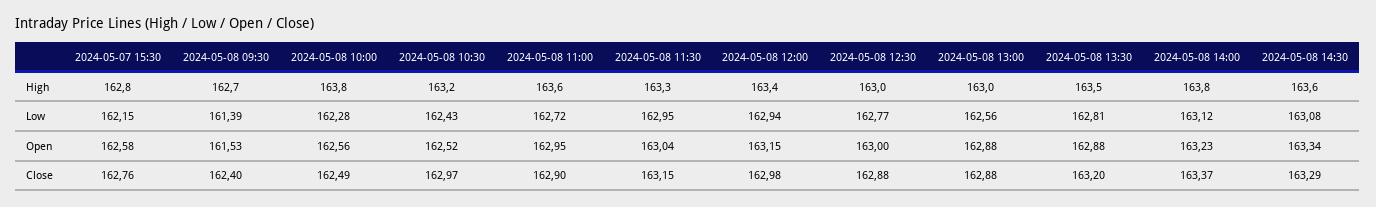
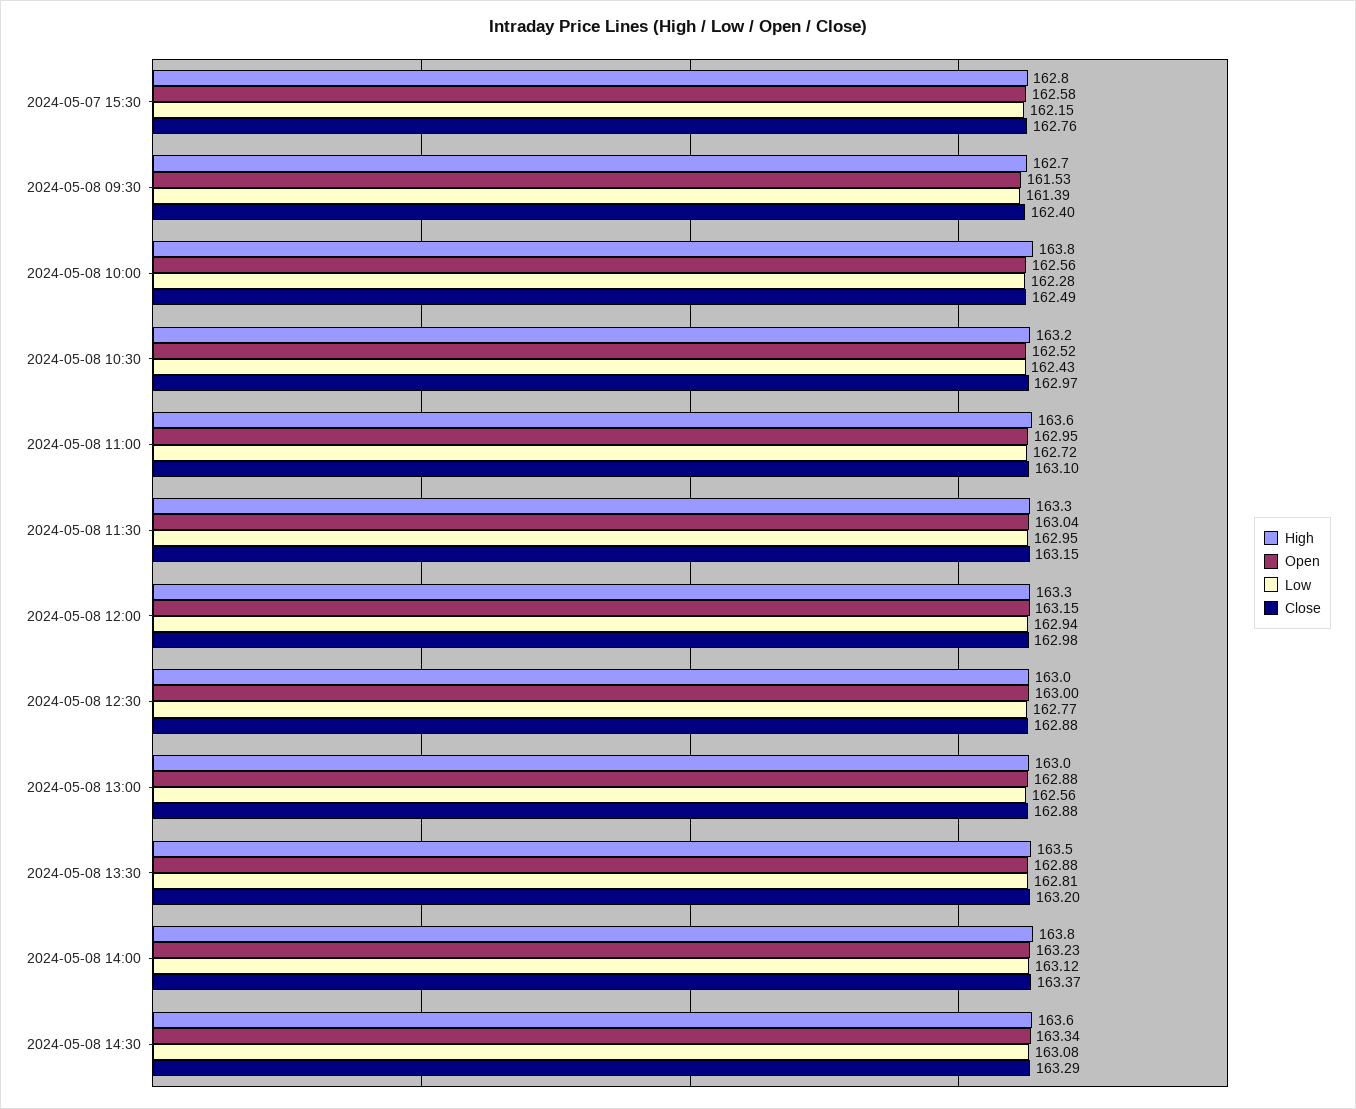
High, 2024-05-08 12:00: 163.4 -> 163.3
Close, 2024-05-08 11:00: 162.9 -> 163.1

